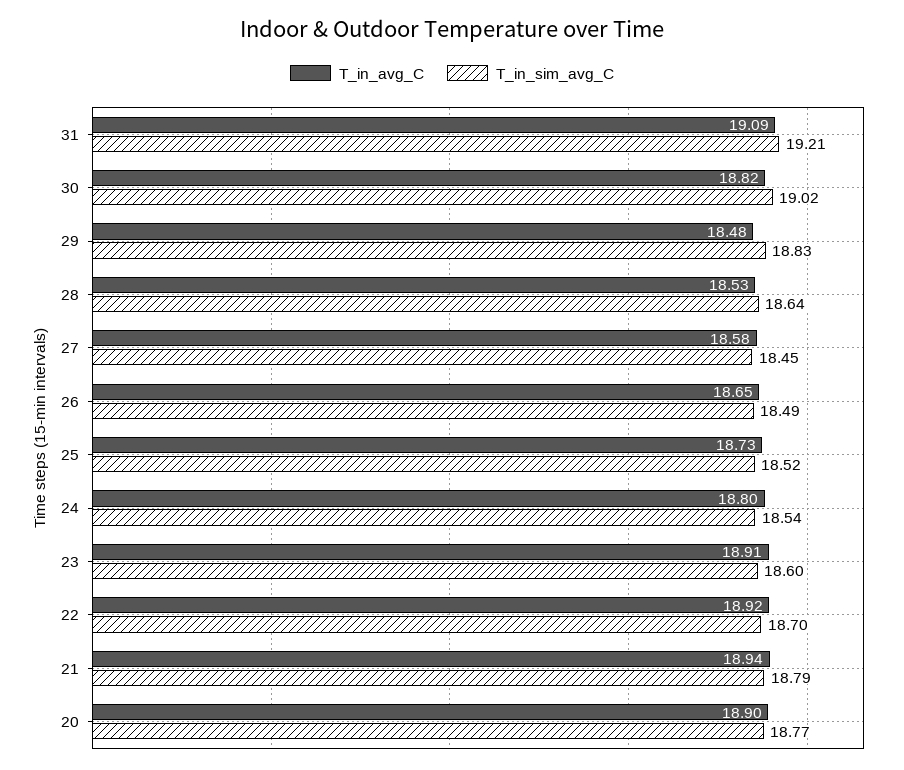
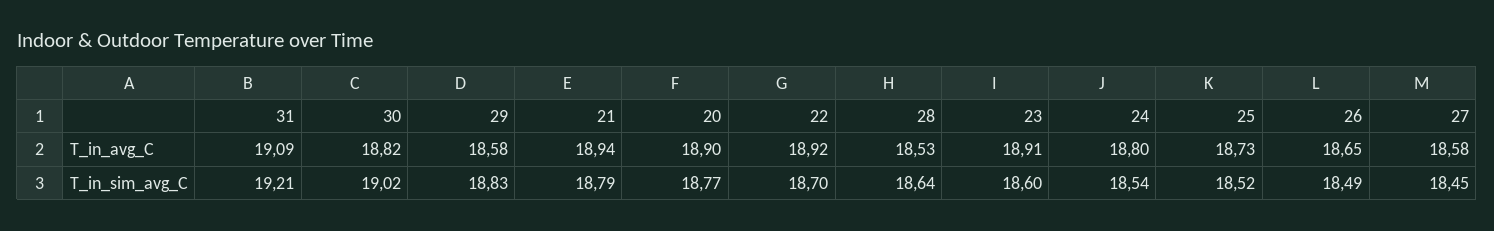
T_in_avg_C, 29: 18.48 -> 18.58

